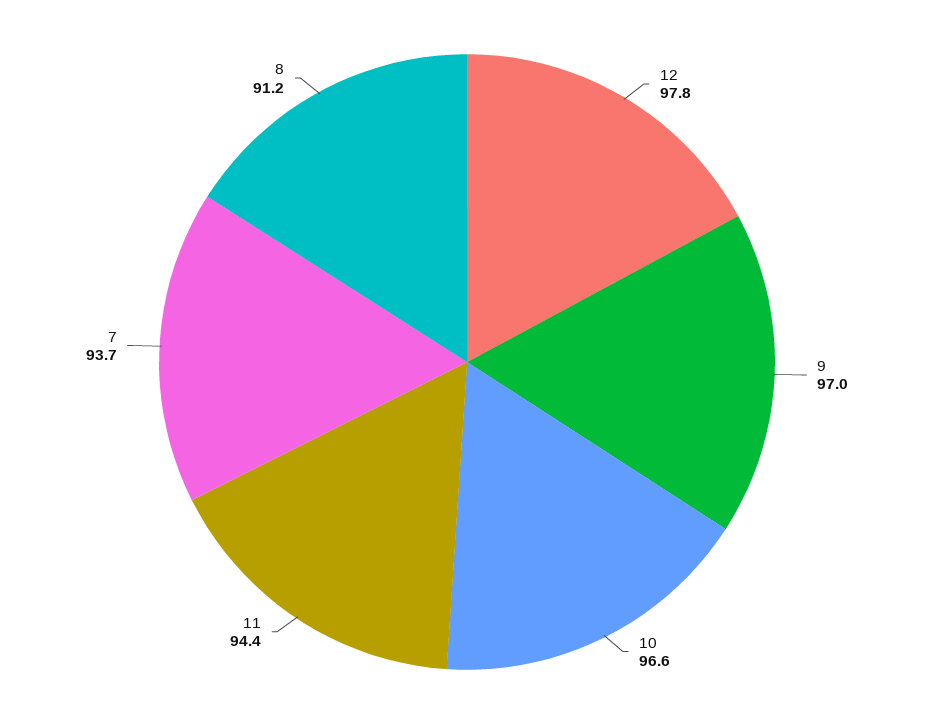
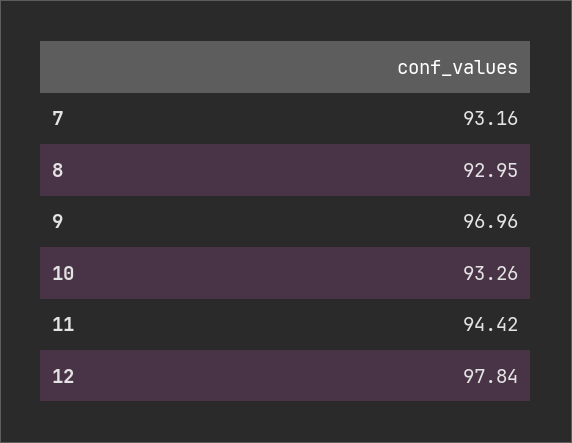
10: 96.6 -> 93.26
7: 93.7 -> 93.16
8: 91.2 -> 92.95

